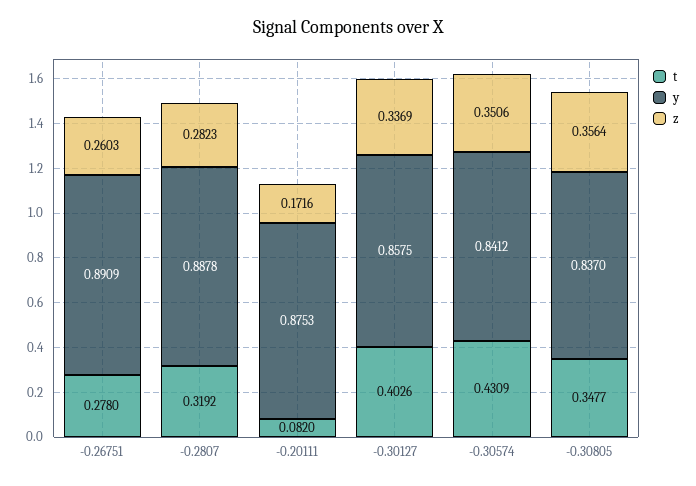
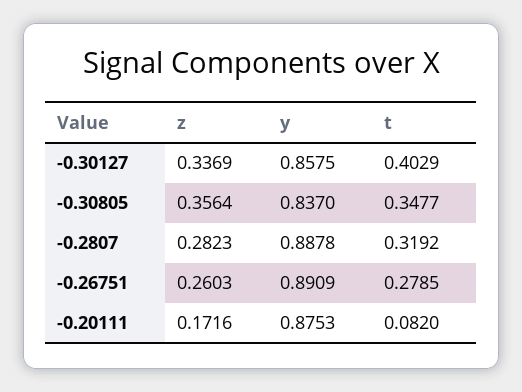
t, -0.26751: 0.278 -> 0.2785
t, -0.30127: 0.4026 -> 0.4029
t, -0.30574: 0.4309 -> none
y, -0.30574: 0.8412 -> none
z, -0.30574: 0.3506 -> none

